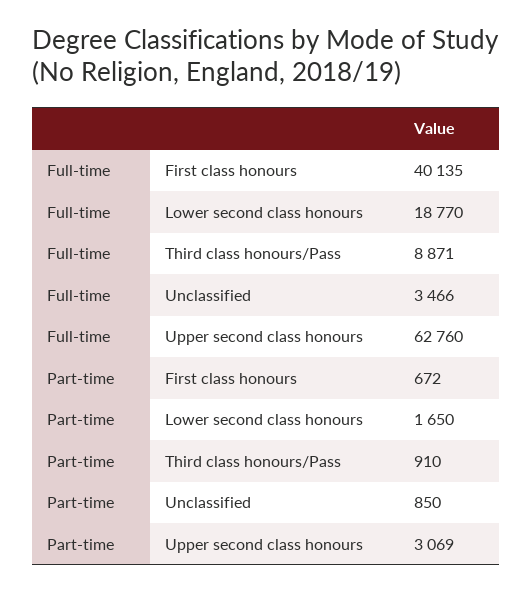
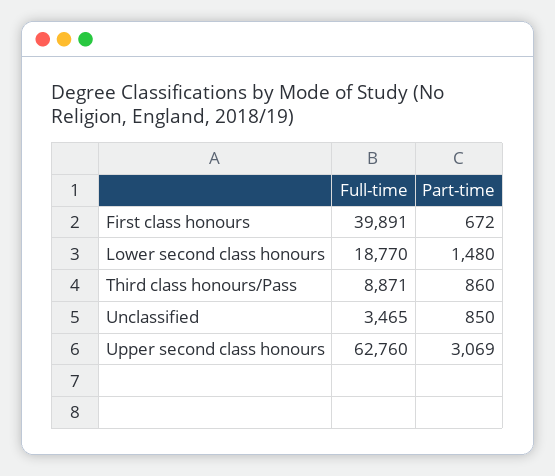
Full-time, First class honours: 40135 -> 39891
Full-time, Unclassified: 3466 -> 3465
Part-time, Lower second class honours: 1650 -> 1480
Part-time, Third class honours/Pass: 910 -> 860

